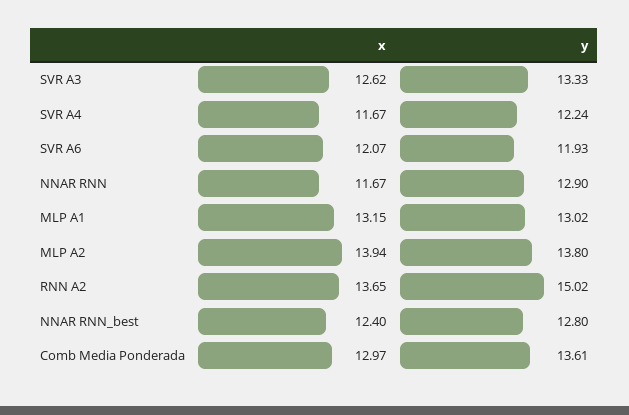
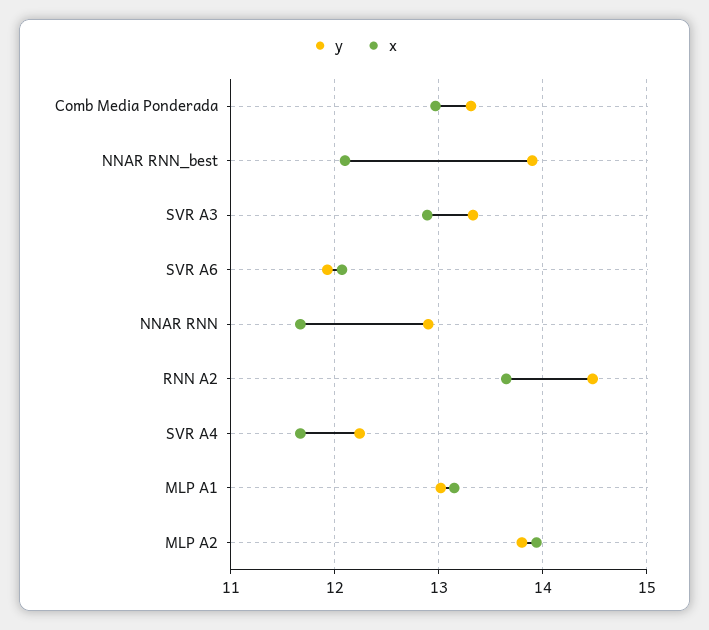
x, SVR A3: 12.62 -> 12.9
y, RNN A2: 15.02 -> 14.5
x, NNAR RNN_best: 12.4 -> 12.1
y, NNAR RNN_best: 12.8 -> 13.9
y, Comb Media Ponderada: 13.61 -> 13.3

